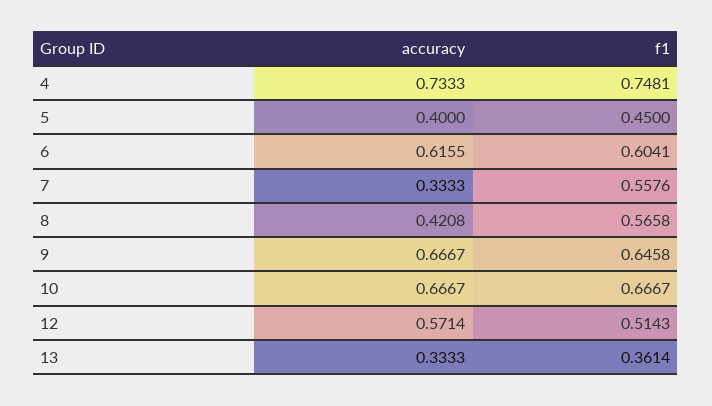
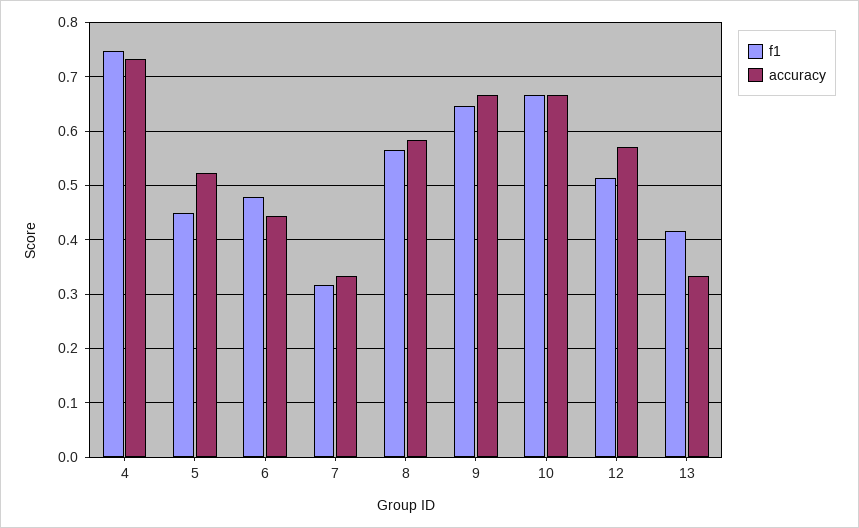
accuracy, 5: 0.4 -> 0.52
accuracy, 6: 0.6155 -> 0.44
f1, 6: 0.6041 -> 0.48
f1, 7: 0.5576 -> 0.32
accuracy, 8: 0.4208 -> 0.58
f1, 13: 0.3614 -> 0.42

